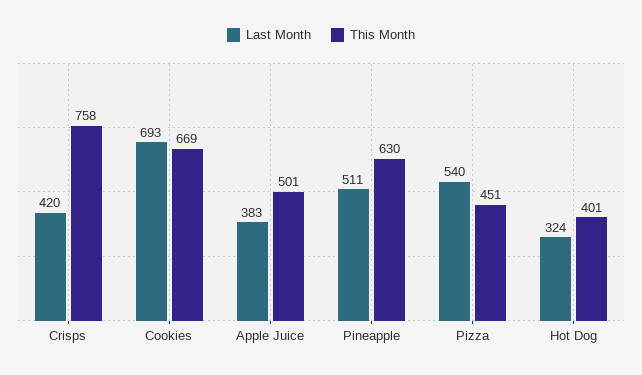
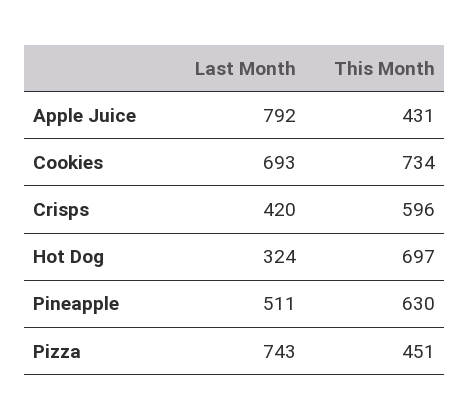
This Month, Crisps: 758 -> 596
This Month, Cookies: 669 -> 734
Last Month, Apple Juice: 383 -> 792
This Month, Apple Juice: 501 -> 431
Last Month, Pizza: 540 -> 743
This Month, Hot Dog: 401 -> 697

